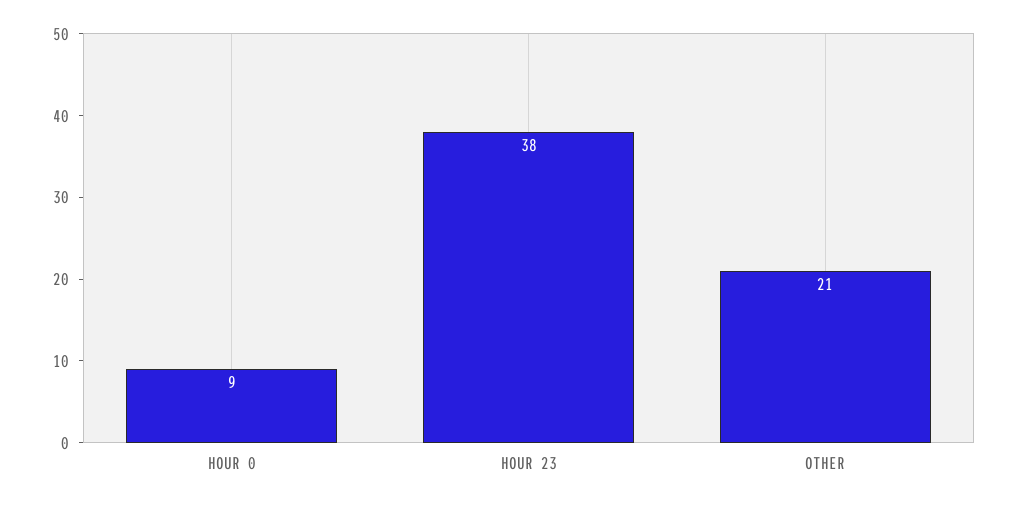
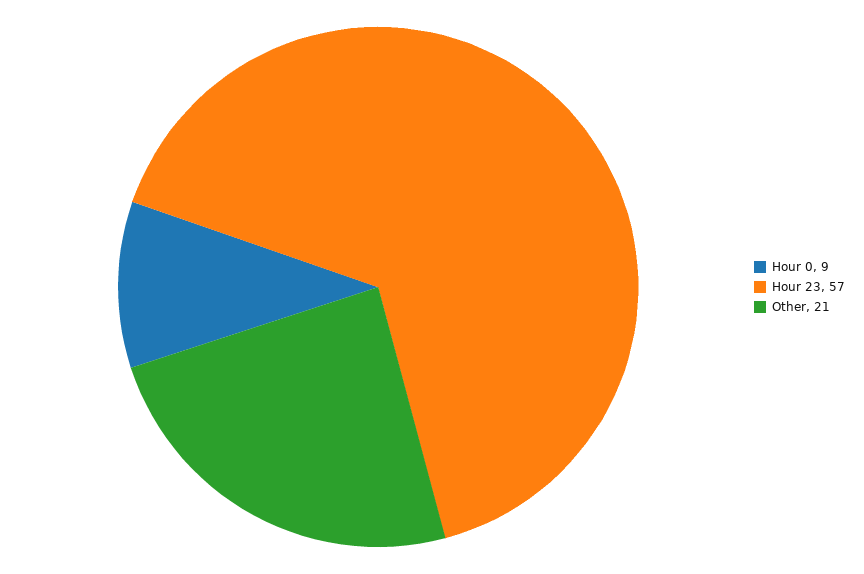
HOUR 23: 38 -> 57

